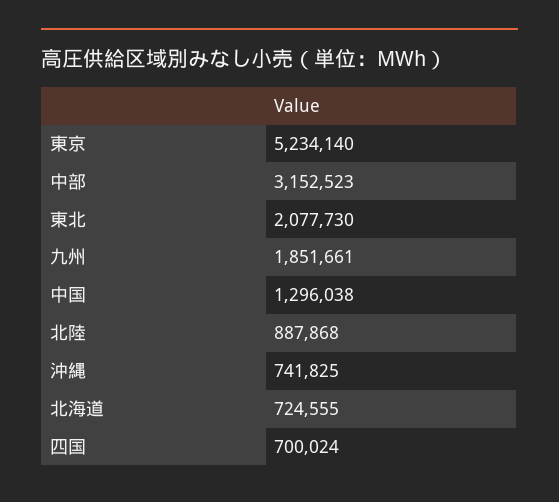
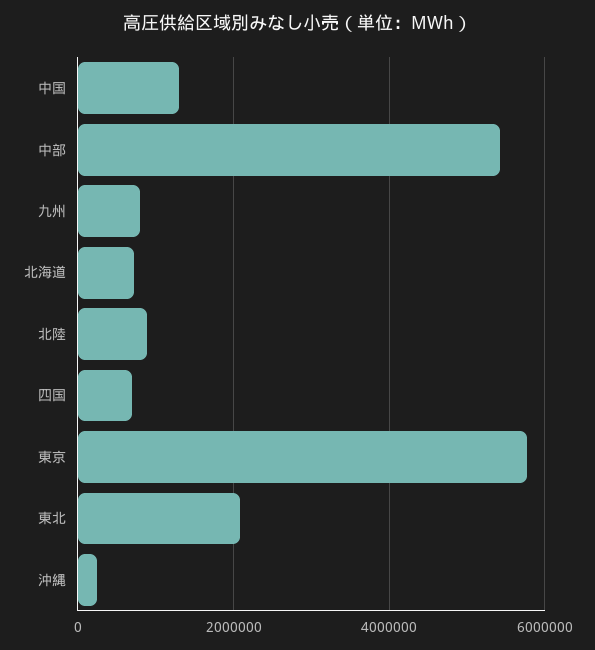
東京: 5234140 -> 5800000
中部: 3152523 -> 5400000
九州: 1851661 -> 800000
沖縄: 741825 -> 200000

